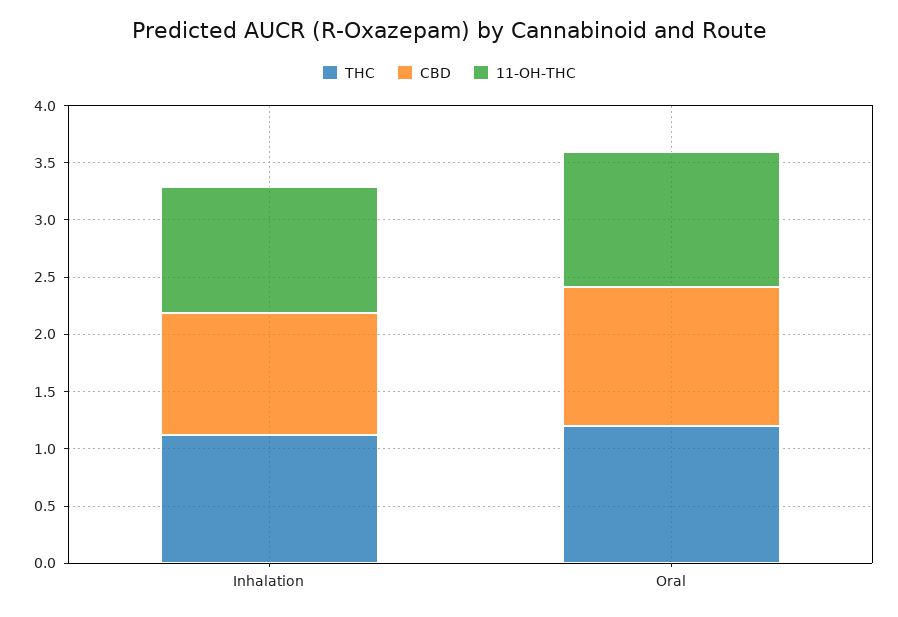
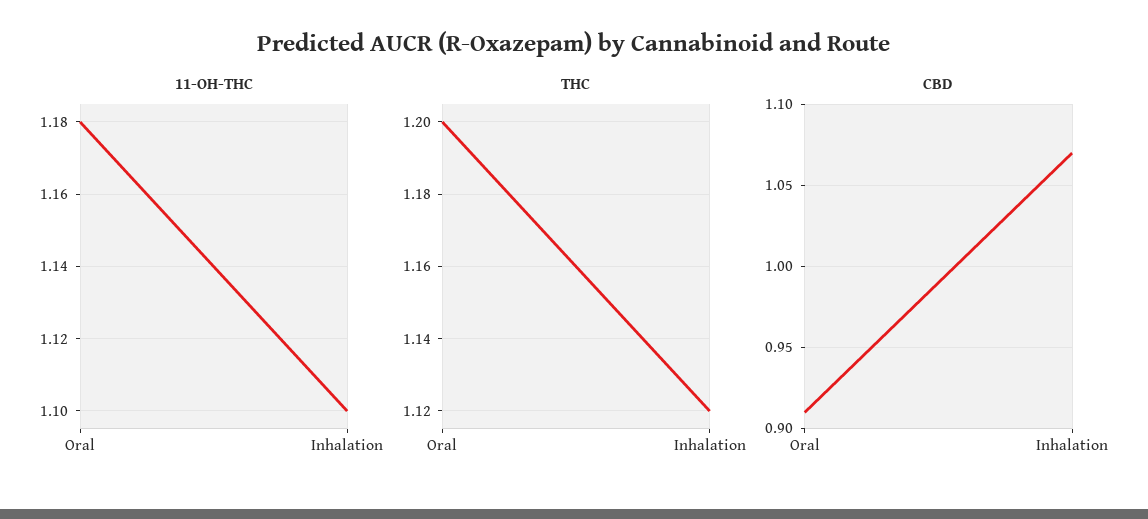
CBD, Oral: 1.2 -> 0.91

